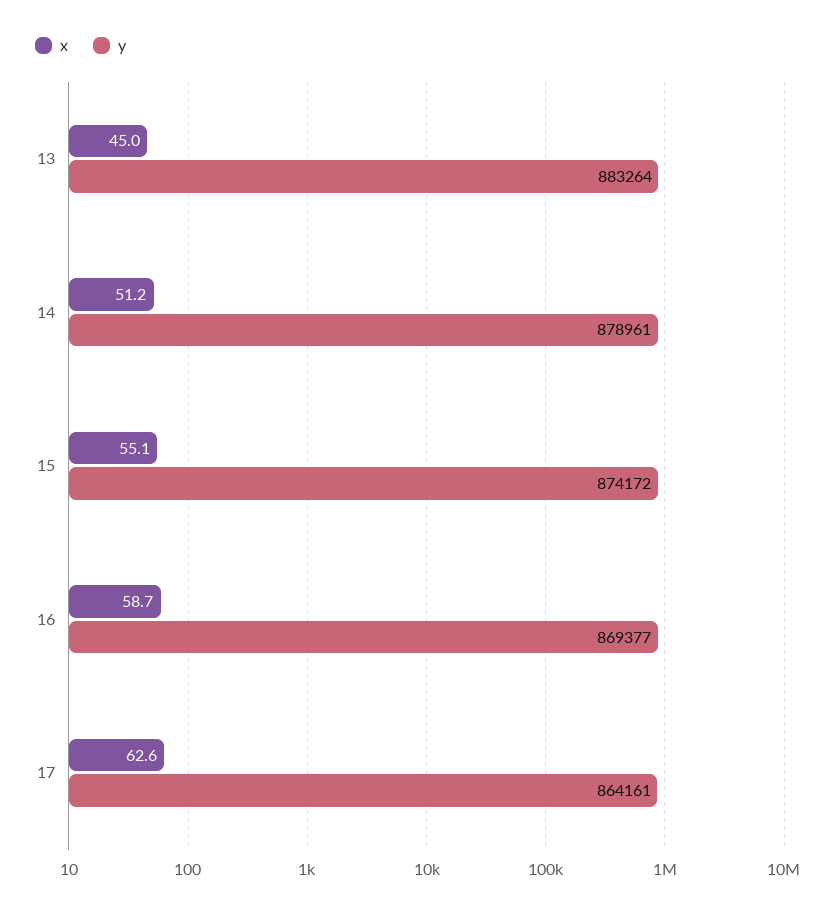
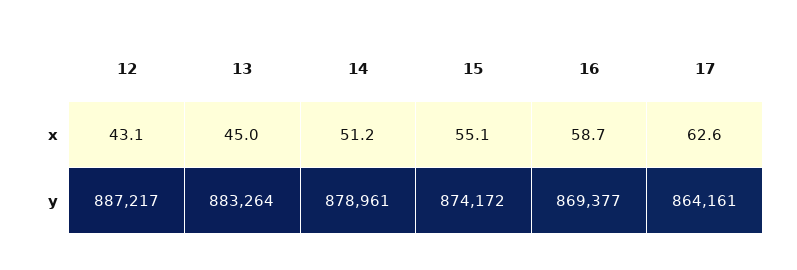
x, 12: none -> 43.1
y, 12: none -> 887217

